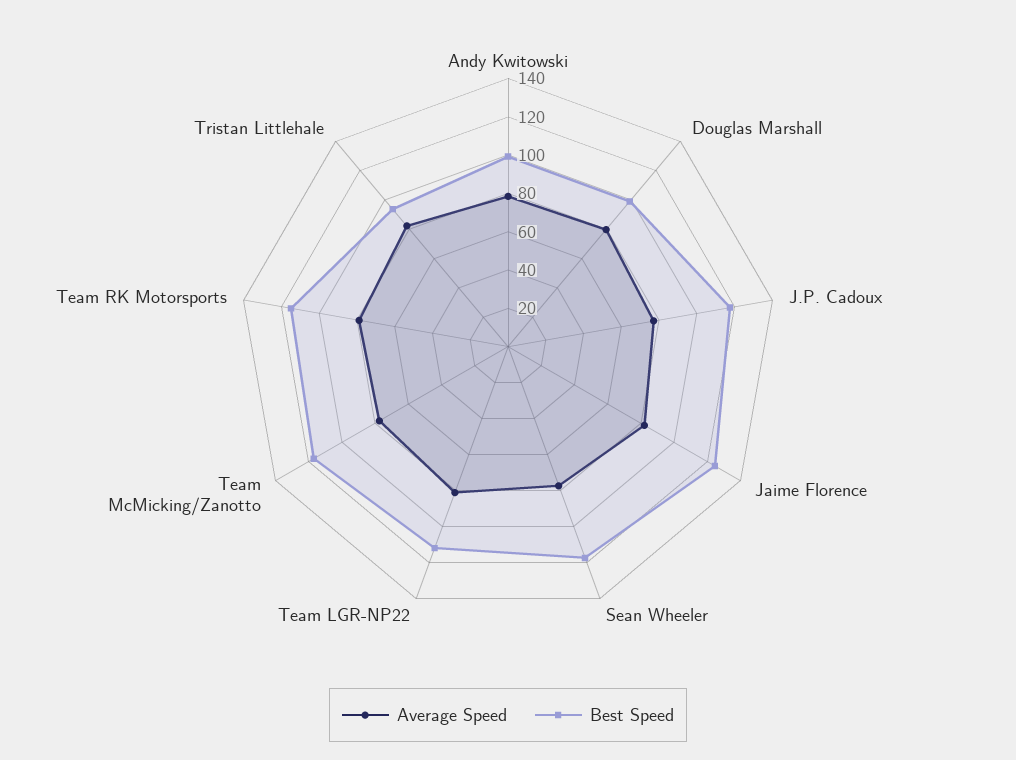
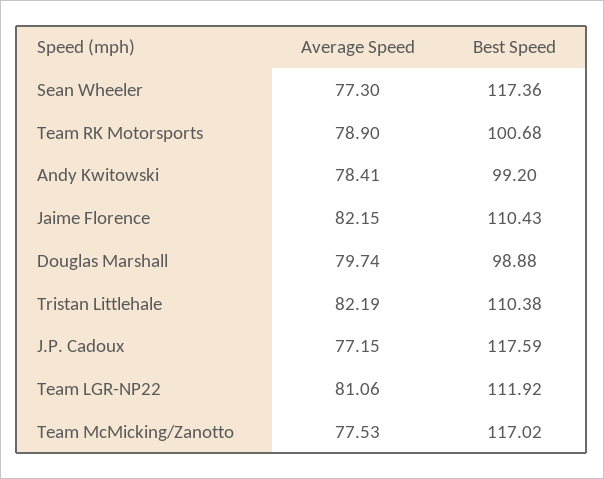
Best Speed, Jaime Florence: 125 -> 110.43
Best Speed, Team RK Motorsports: 115 -> 100.68
Best Speed, Tristan Littlehale: 95 -> 110.38

